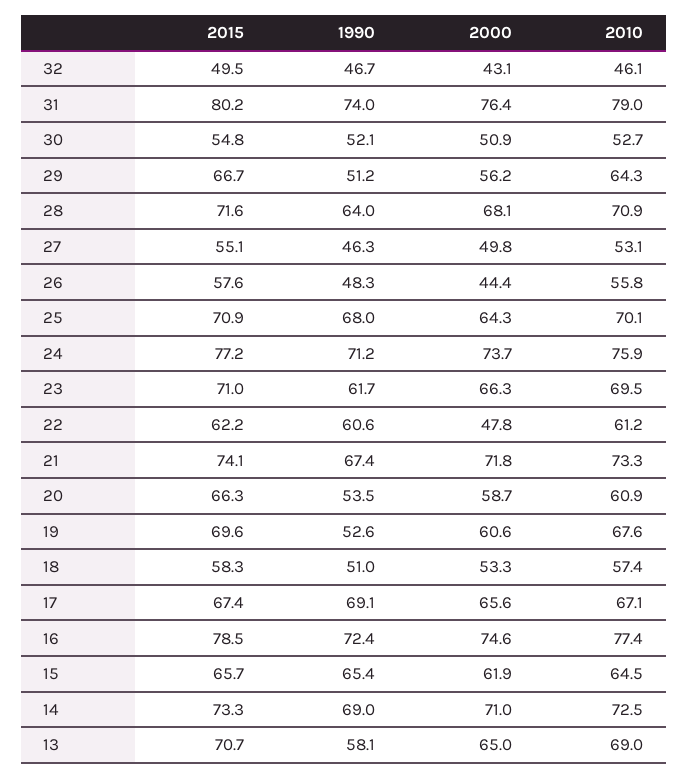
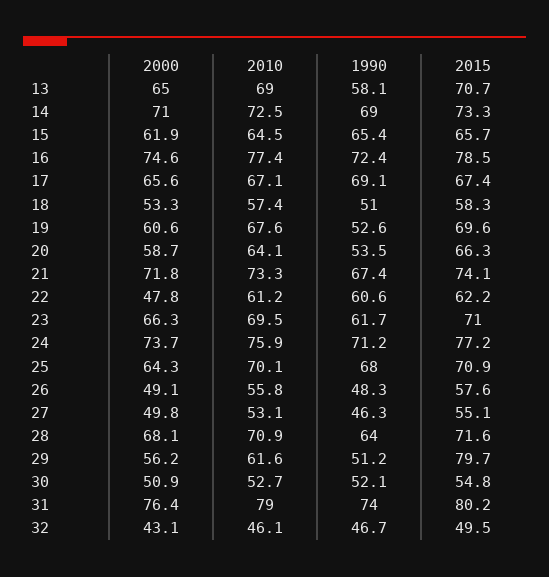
2015, 29: 66.7 -> 79.7
2010, 29: 64.3 -> 61.6
2000, 26: 44.4 -> 49.1
2010, 20: 60.9 -> 64.1

